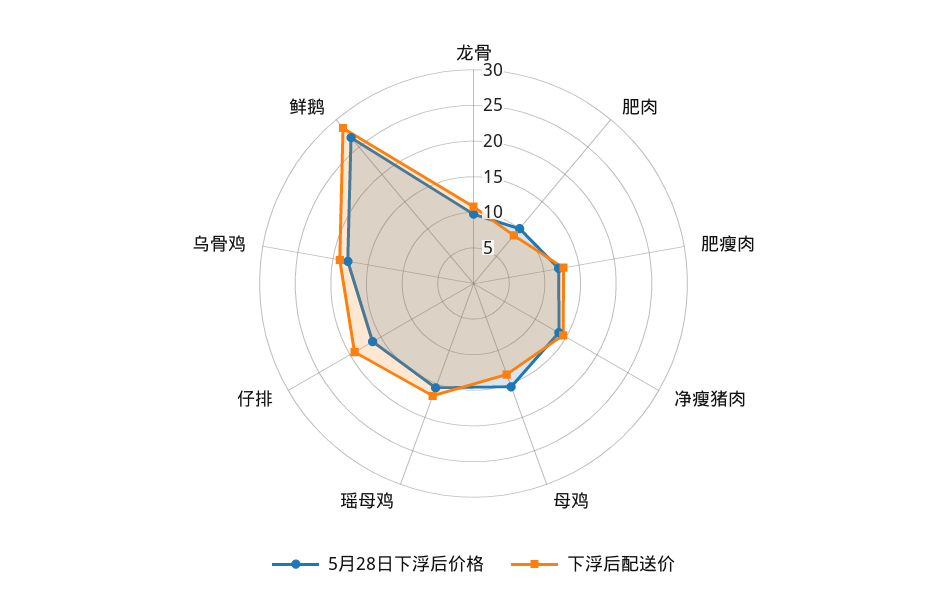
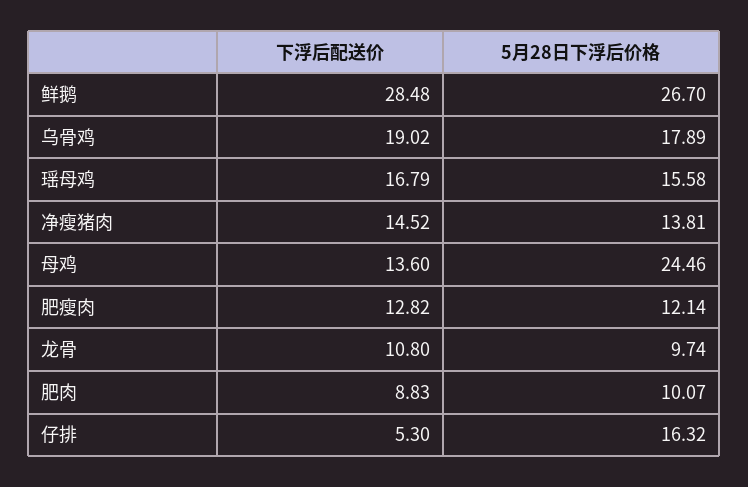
5月28日下浮后价格, 母鸡: 15 -> 24.46
下浮后配送价, 仔排: 20 -> 5.3

